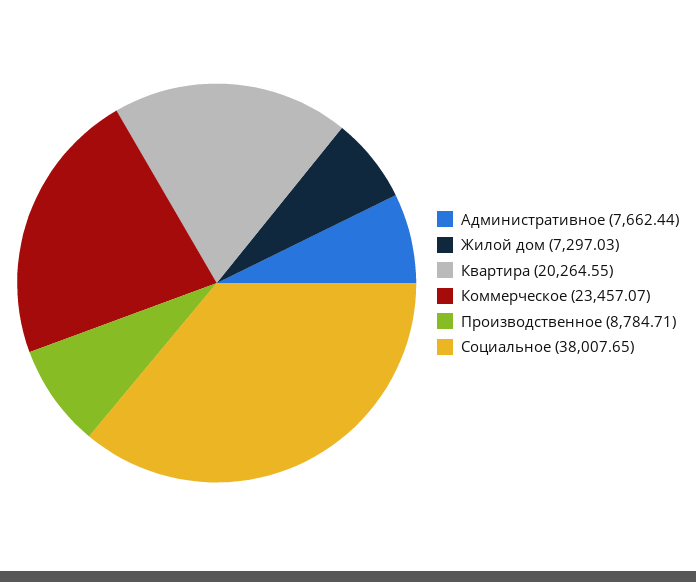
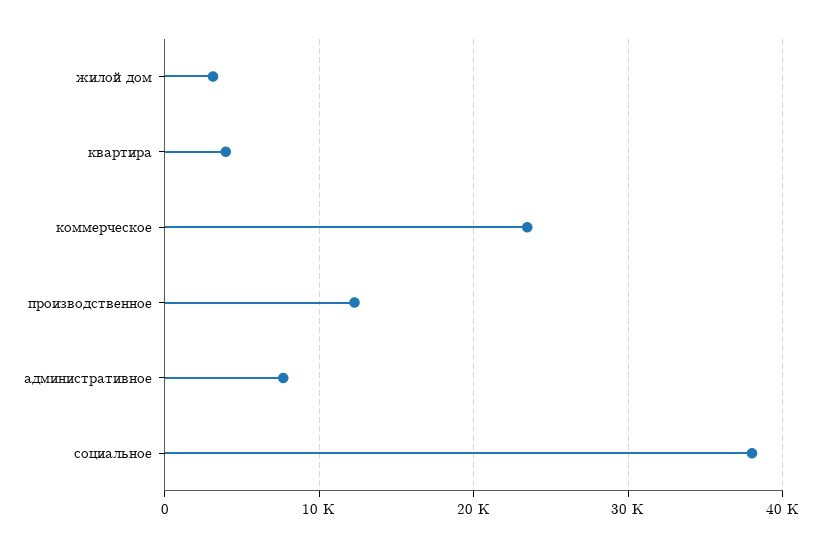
Жилой дом: 7297.03 -> 3000
Квартира: 20264.55 -> 4000
Производственное: 8784.71 -> 12000

